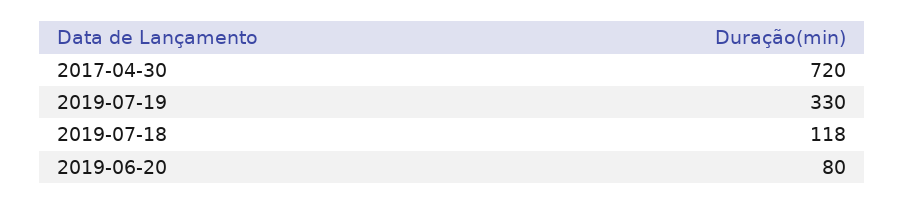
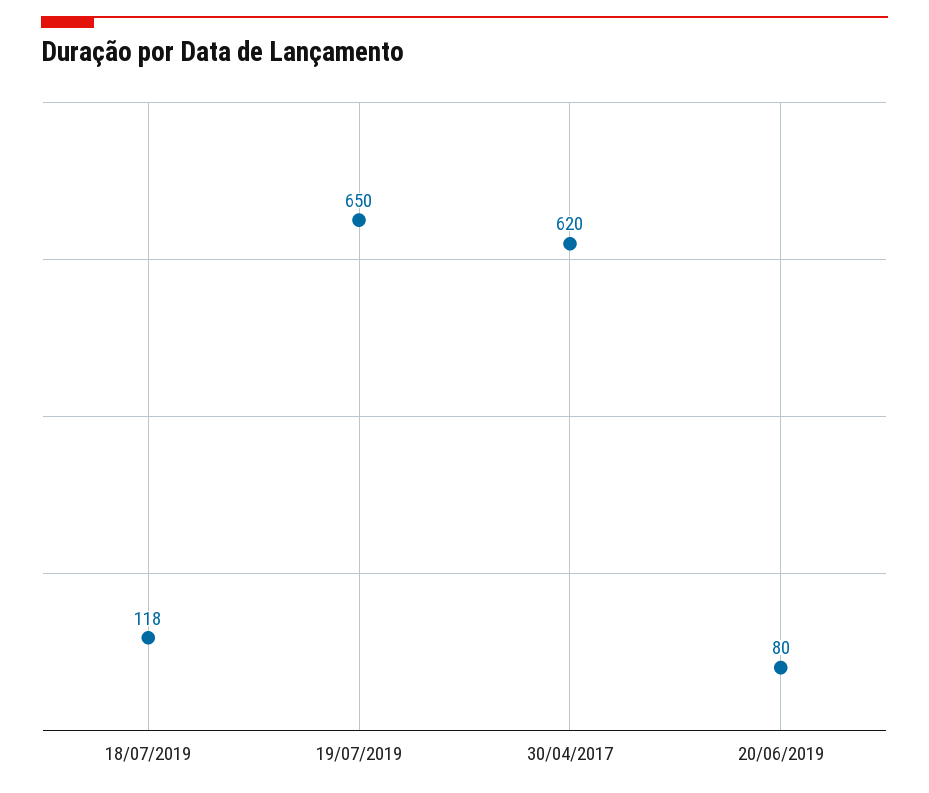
2017-04-30: 720 -> 620
2019-07-19: 330 -> 650

